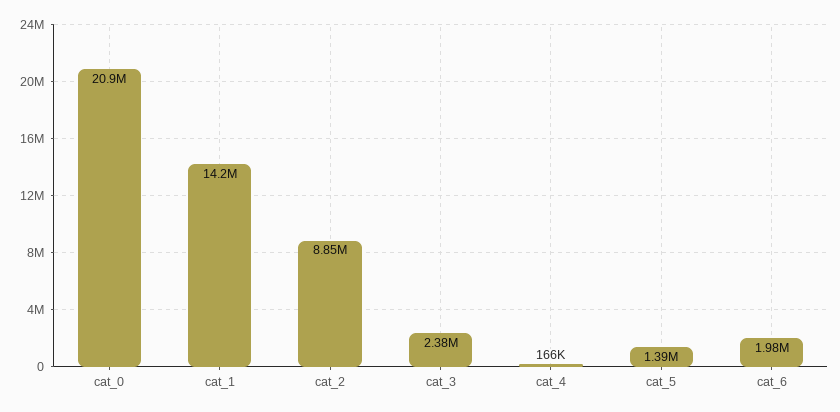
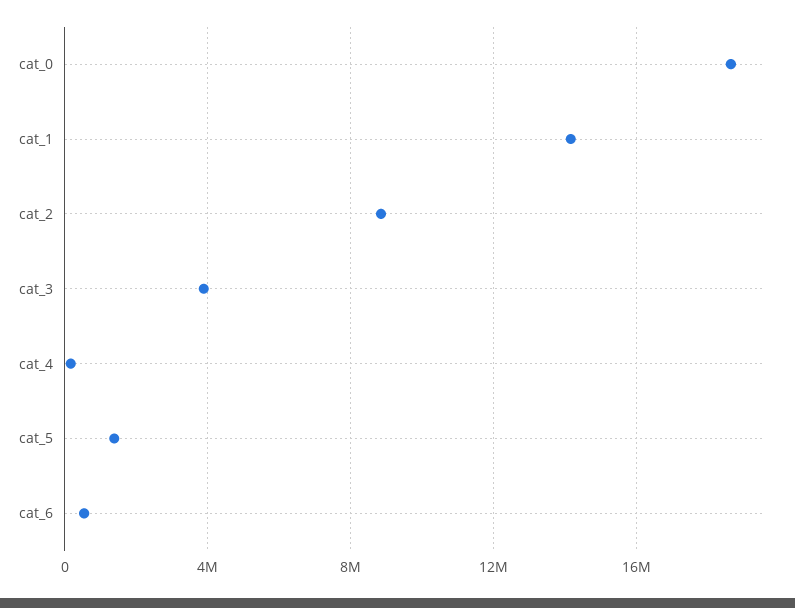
cat_0: 20900000 -> 18500000
cat_3: 2380000 -> 4000000
cat_6: 1980000 -> 500000

